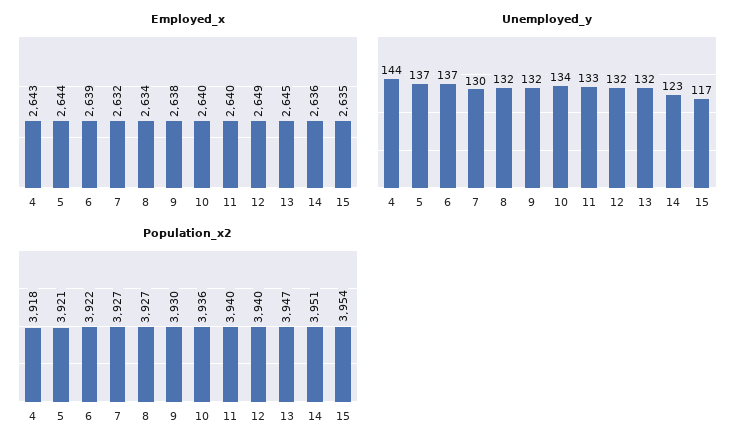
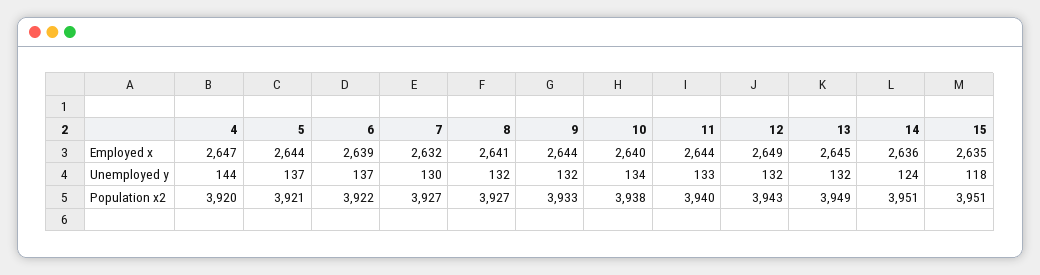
Employed_x, 4: 2643 -> 2647
Employed_x, 8: 2634 -> 2641
Employed_x, 9: 2638 -> 2644
Employed_x, 11: 2640 -> 2644
Unemployed_y, 14: 123 -> 124
Unemployed_y, 15: 117 -> 118
Population_x2, 4: 3918 -> 3920
Population_x2, 9: 3930 -> 3933
Population_x2, 10: 3936 -> 3938
Population_x2, 12: 3940 -> 3943
Population_x2, 13: 3947 -> 3949
Population_x2, 15: 3954 -> 3951

